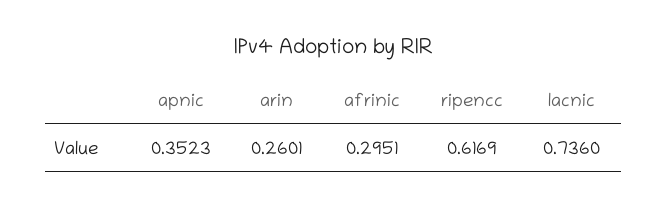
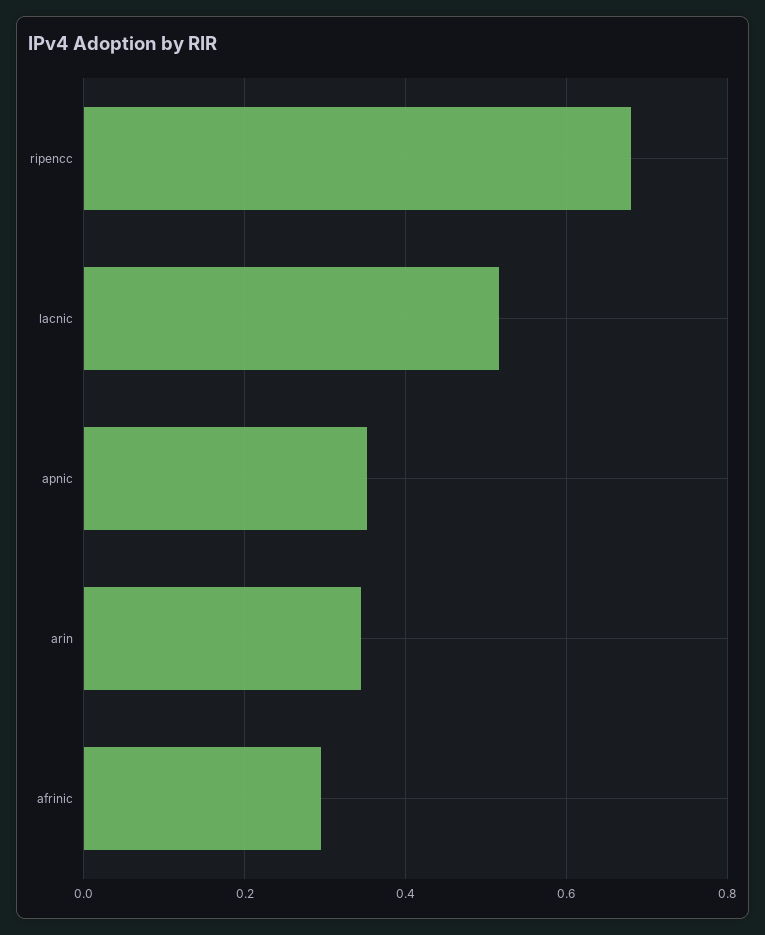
arin: 0.2601 -> 0.34
ripencc: 0.6169 -> 0.68
lacnic: 0.736 -> 0.52

